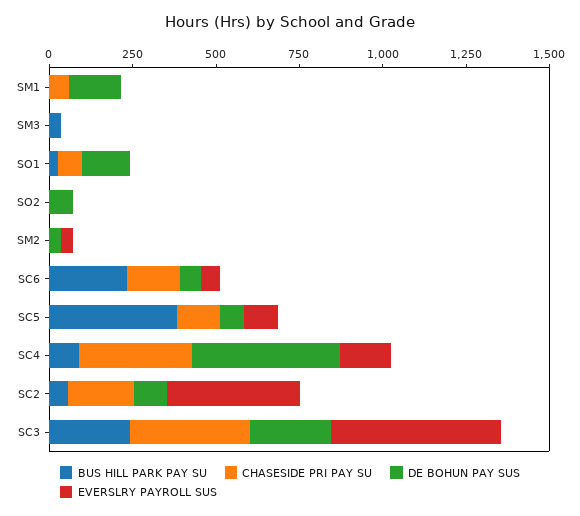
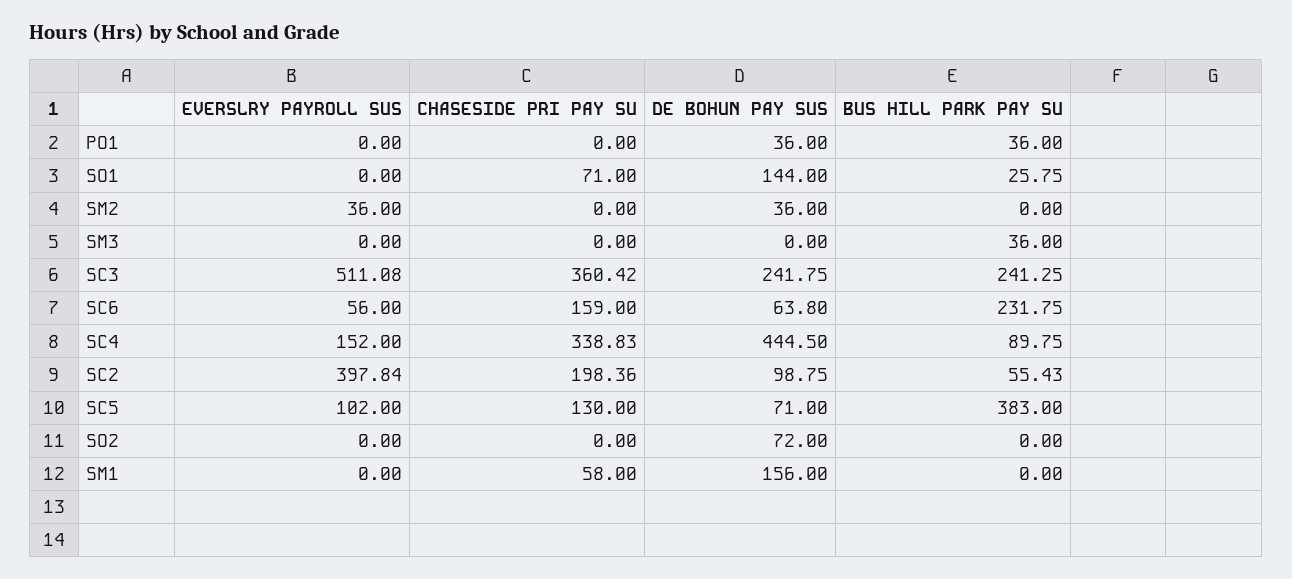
EVERSLRY PAYROLL SUS, PO1: none -> 0
CHASESIDE PRI PAY SU, PO1: none -> 0
DE BOHUN PAY SUS, PO1: none -> 36
BUS HILL PARK PAY SU, PO1: none -> 36

